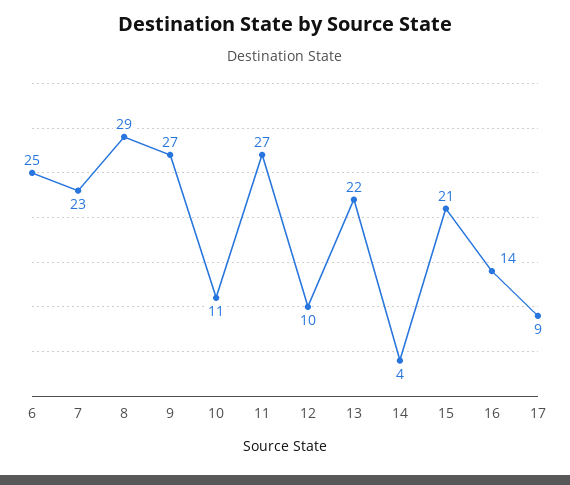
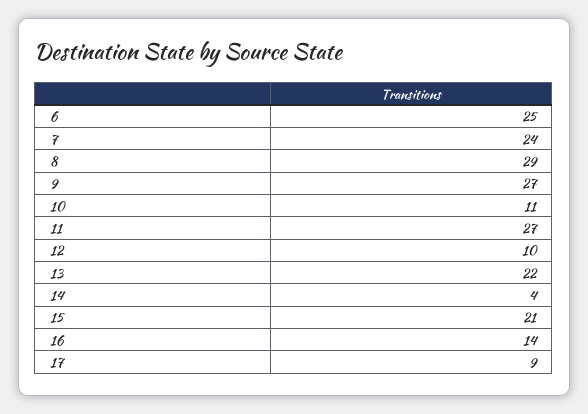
7: 23 -> 24

